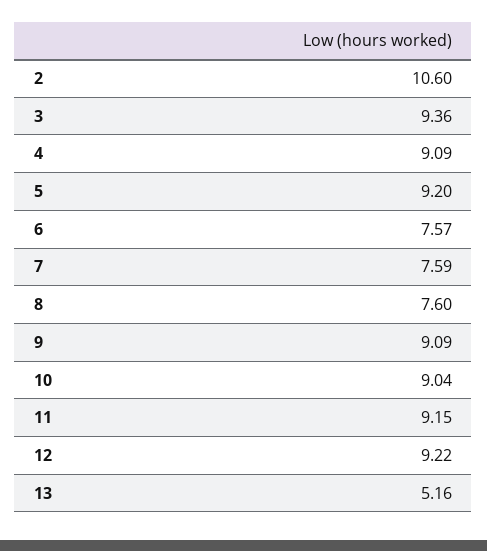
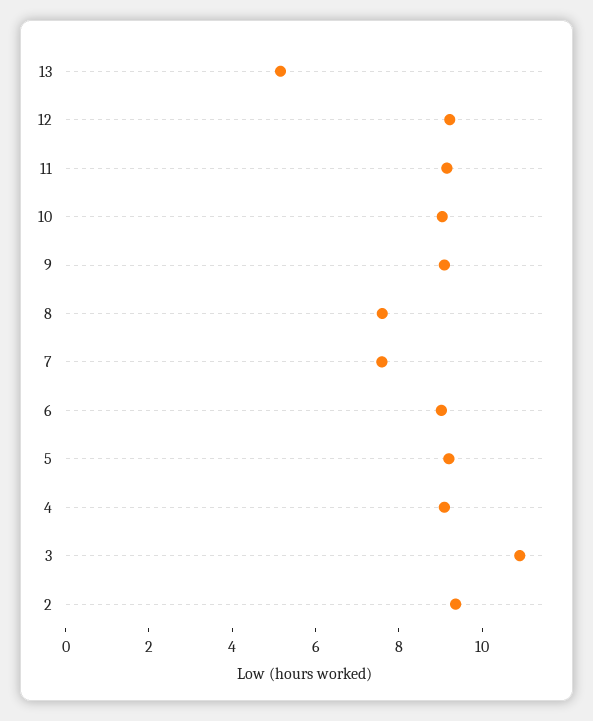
2: 10.6 -> 9.5
3: 9.36 -> 11
6: 7.57 -> 9

